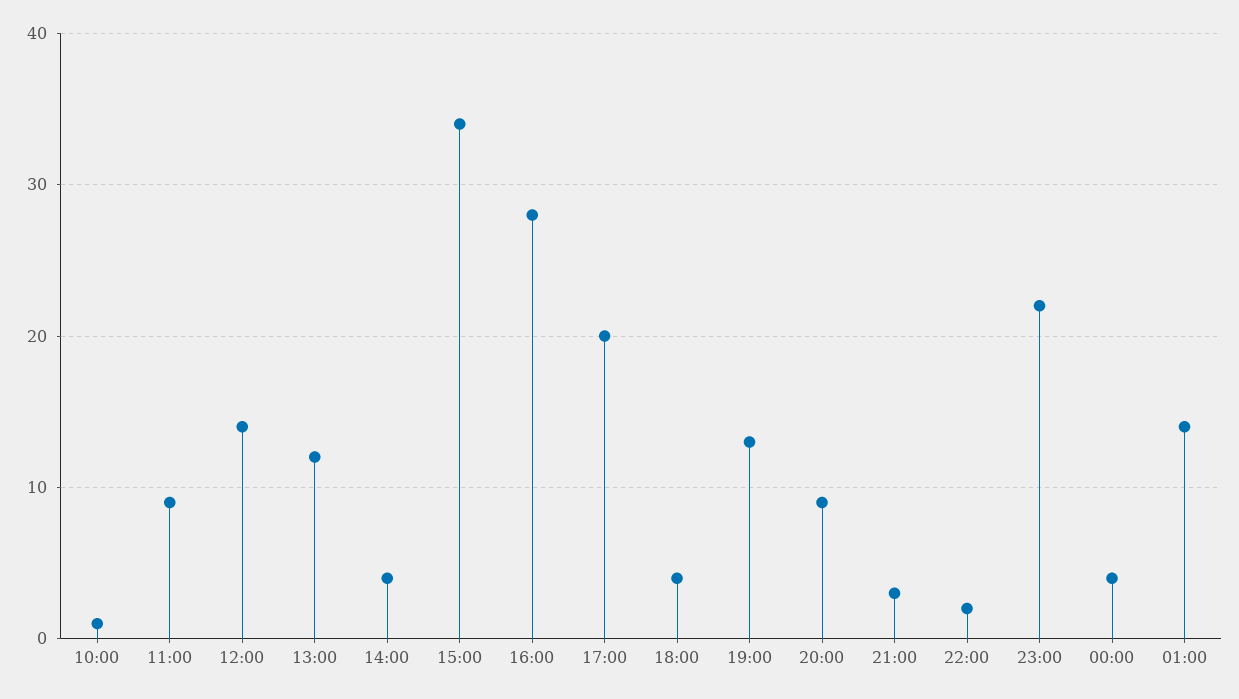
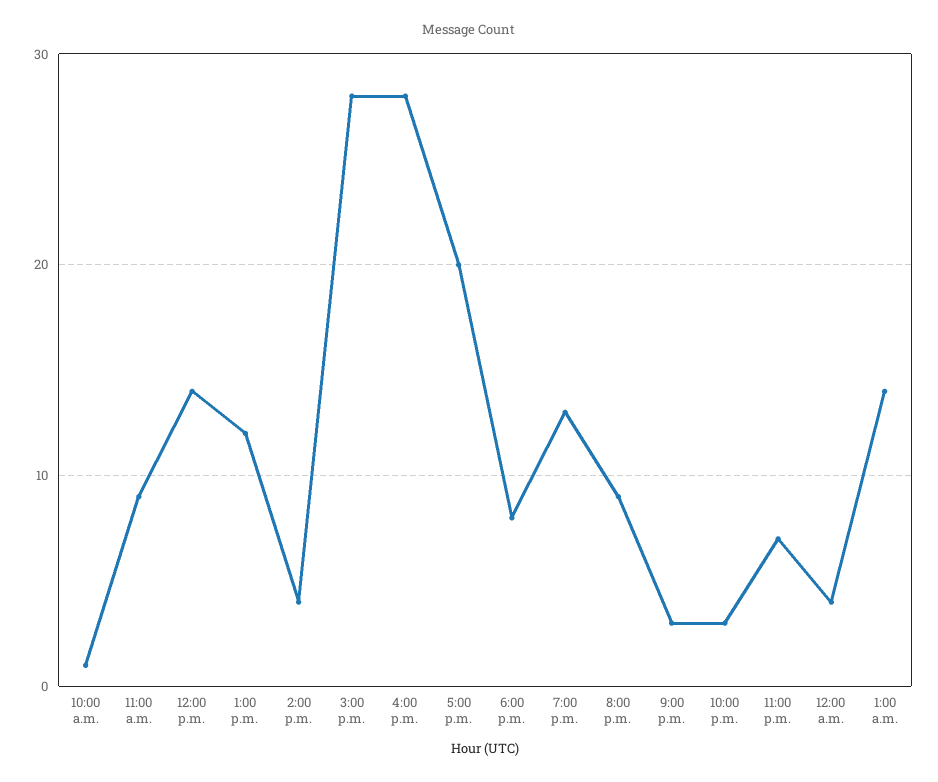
15:00: 34 -> 28
18:00: 4 -> 8
22:00: 2 -> 3
23:00: 22 -> 7

